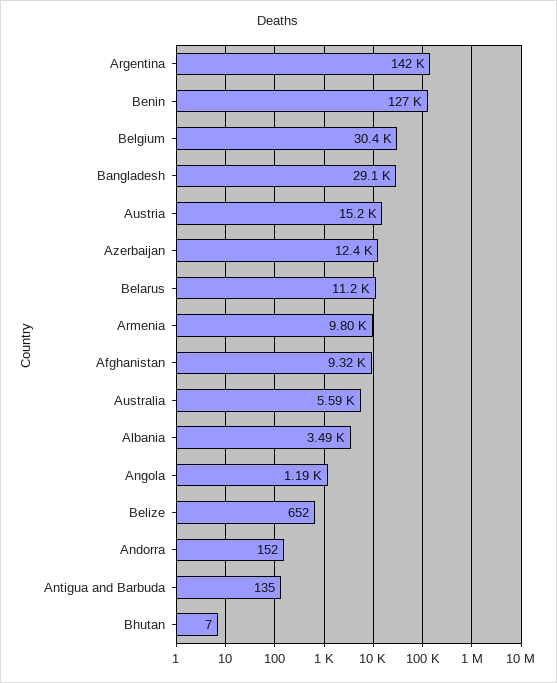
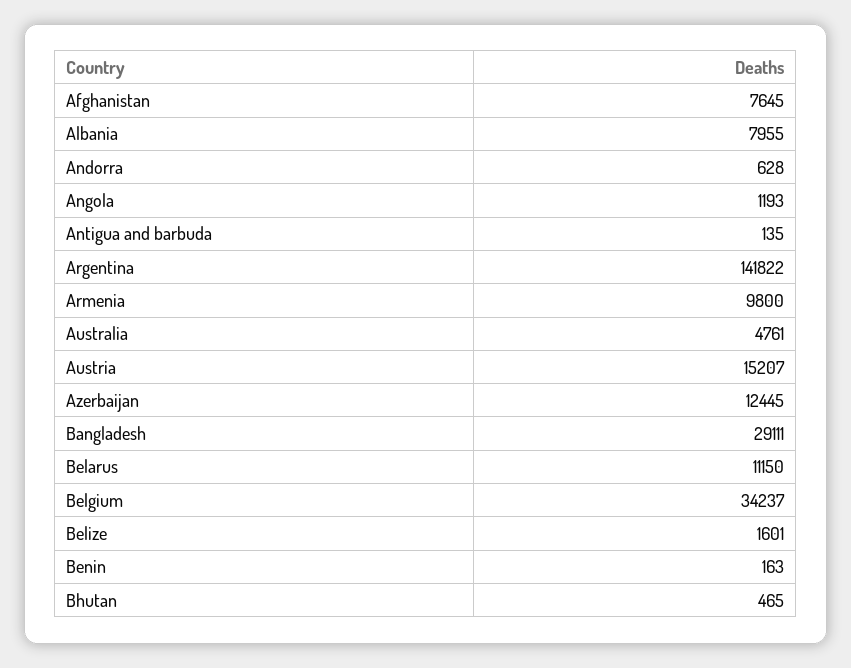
Benin: 127000 -> 163
Belgium: 30400 -> 34237
Afghanistan: 9320 -> 7645
Australia: 5590 -> 4761
Albania: 3490 -> 7955
Belize: 652 -> 1601
Andorra: 152 -> 628
Bhutan: 7 -> 465

